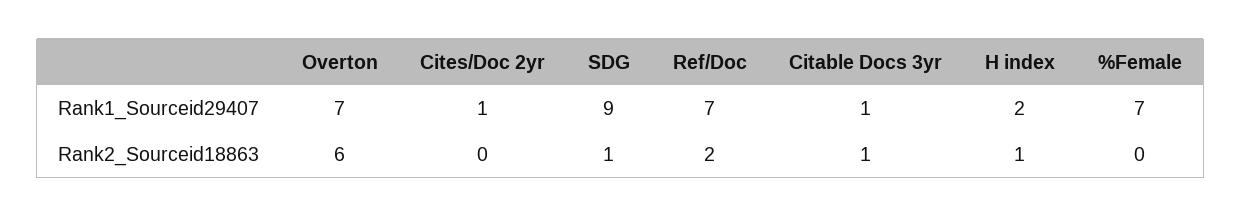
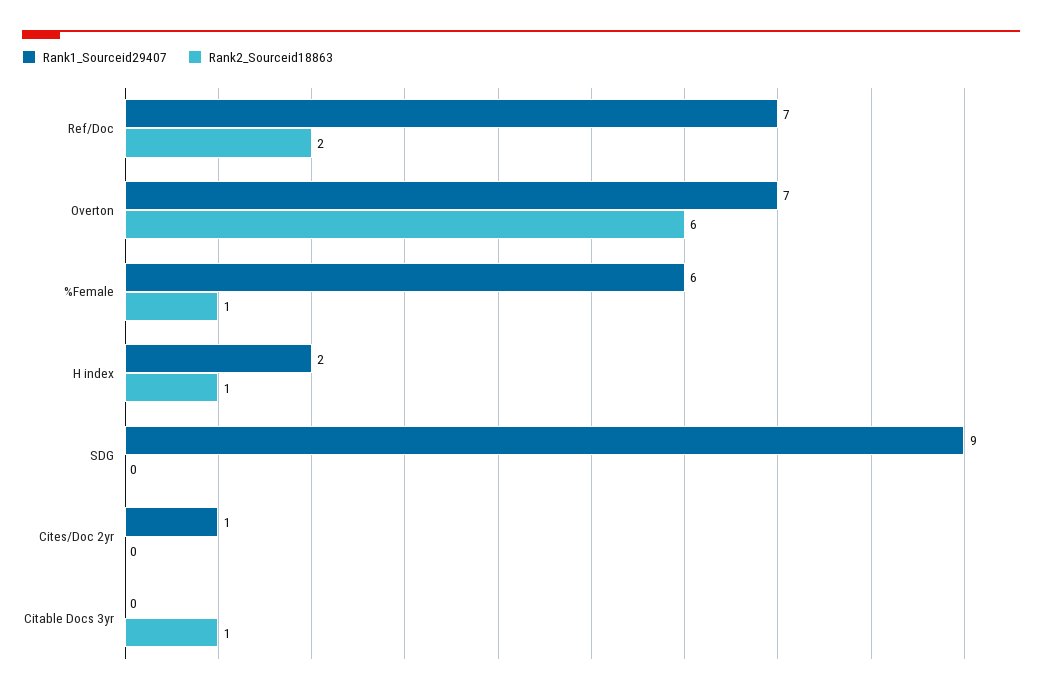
Rank1_Sourceid29407, Citable Docs 3yr: 1 -> 0
Rank1_Sourceid29407, %Female: 7 -> 6
Rank2_Sourceid18863, SDG: 1 -> 0
Rank2_Sourceid18863, %Female: 0 -> 1

